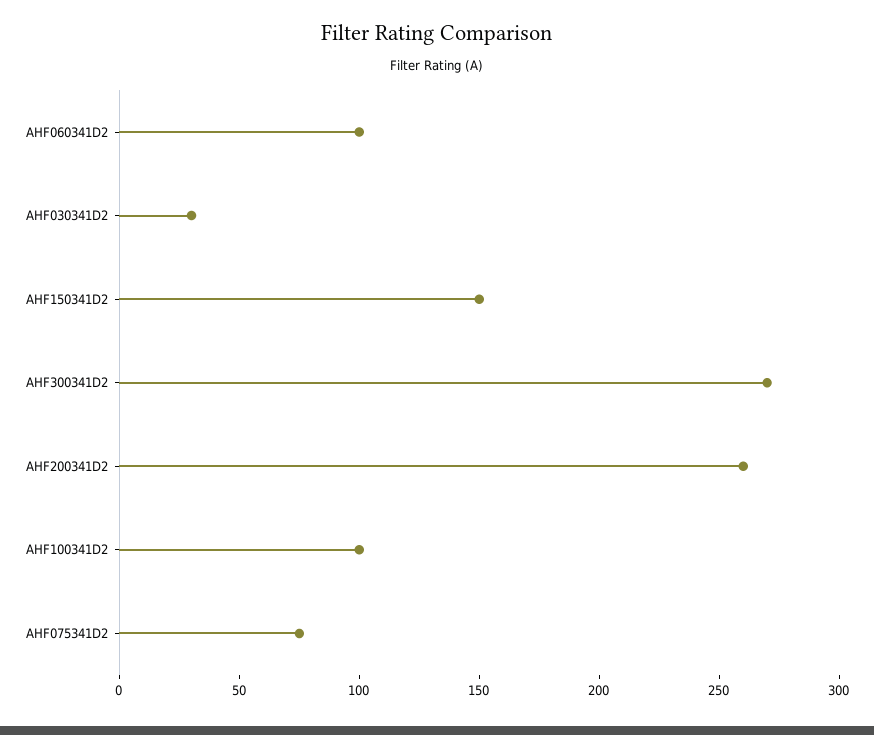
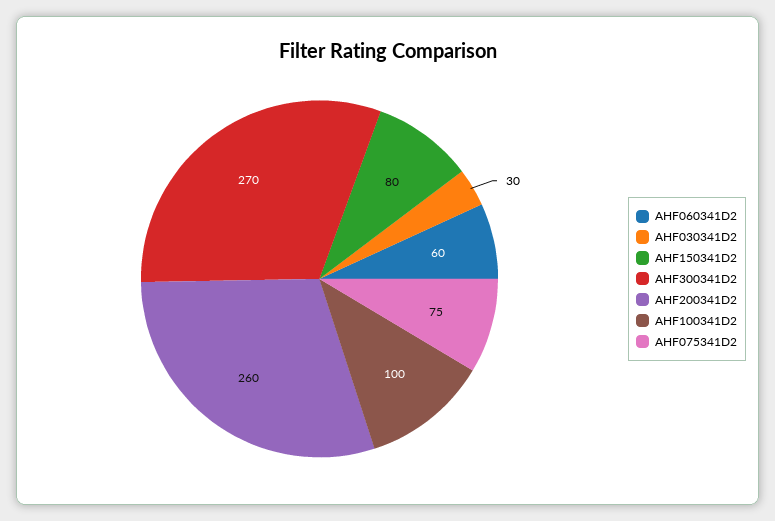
AHF060341D2: 100 -> 60
AHF150341D2: 150 -> 80

